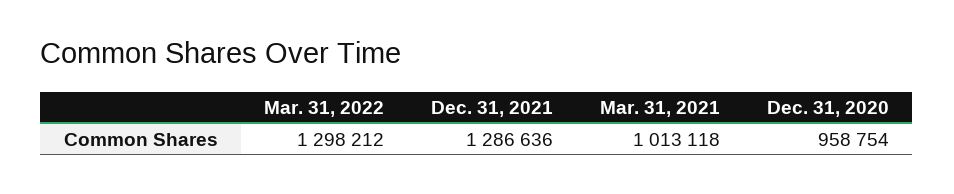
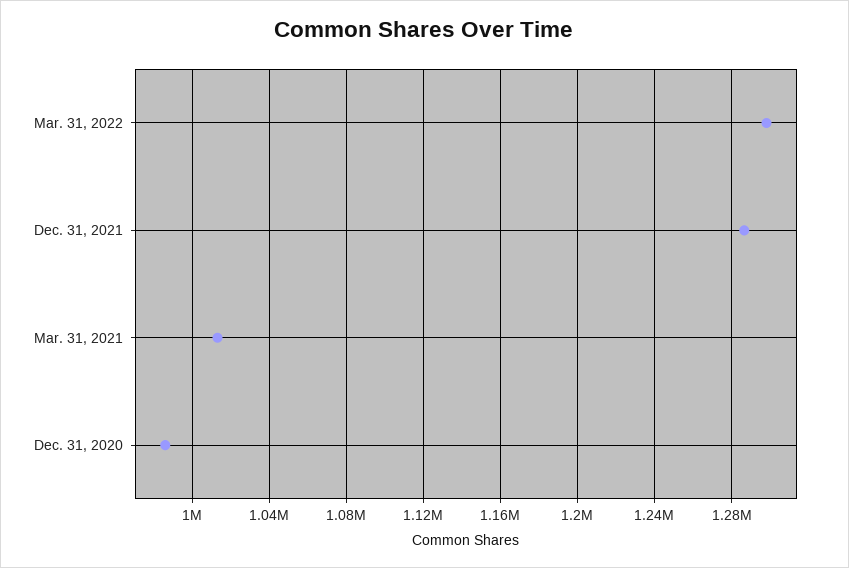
Dec. 31, 2020: 958754 -> 985000

